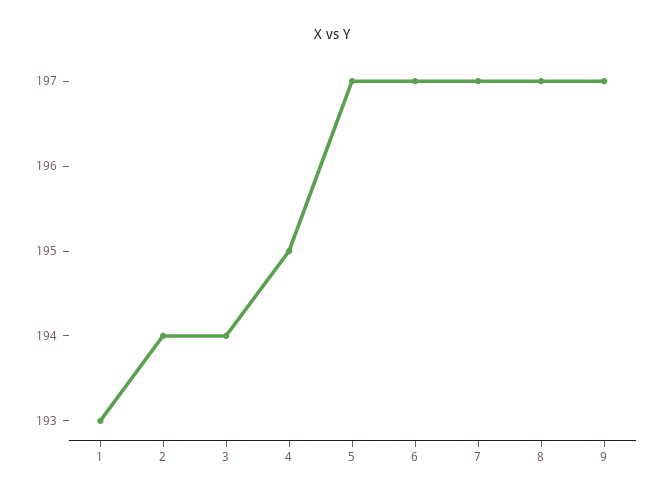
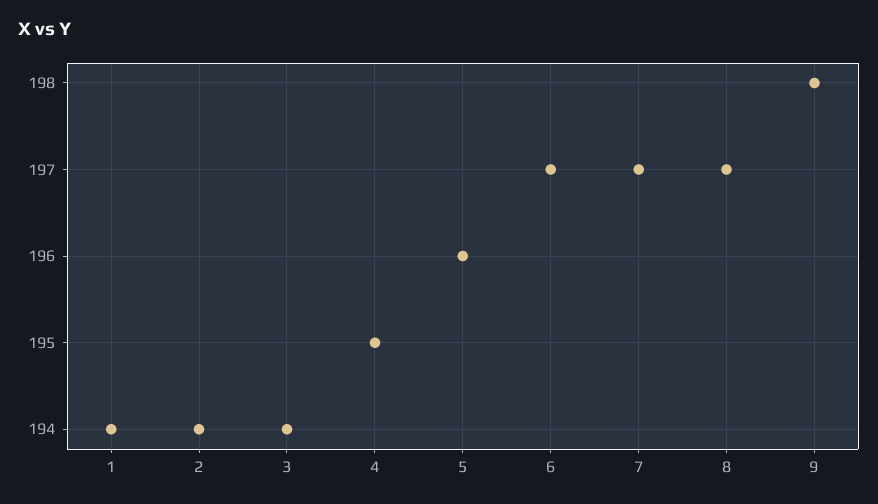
1: 193 -> 194
5: 197 -> 196
9: 197 -> 198

